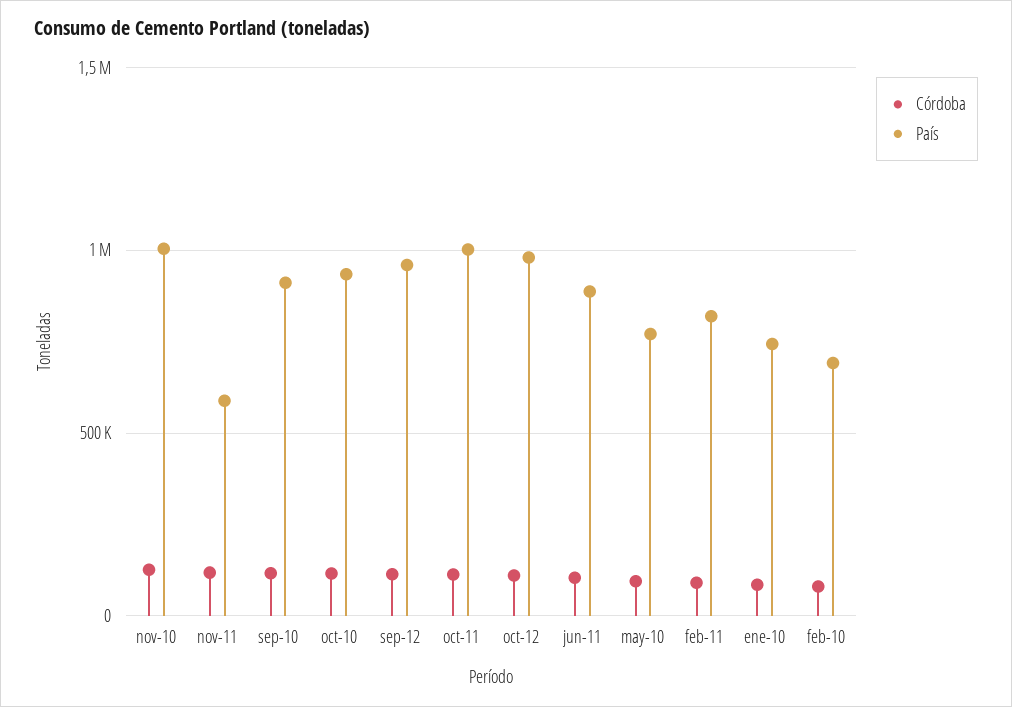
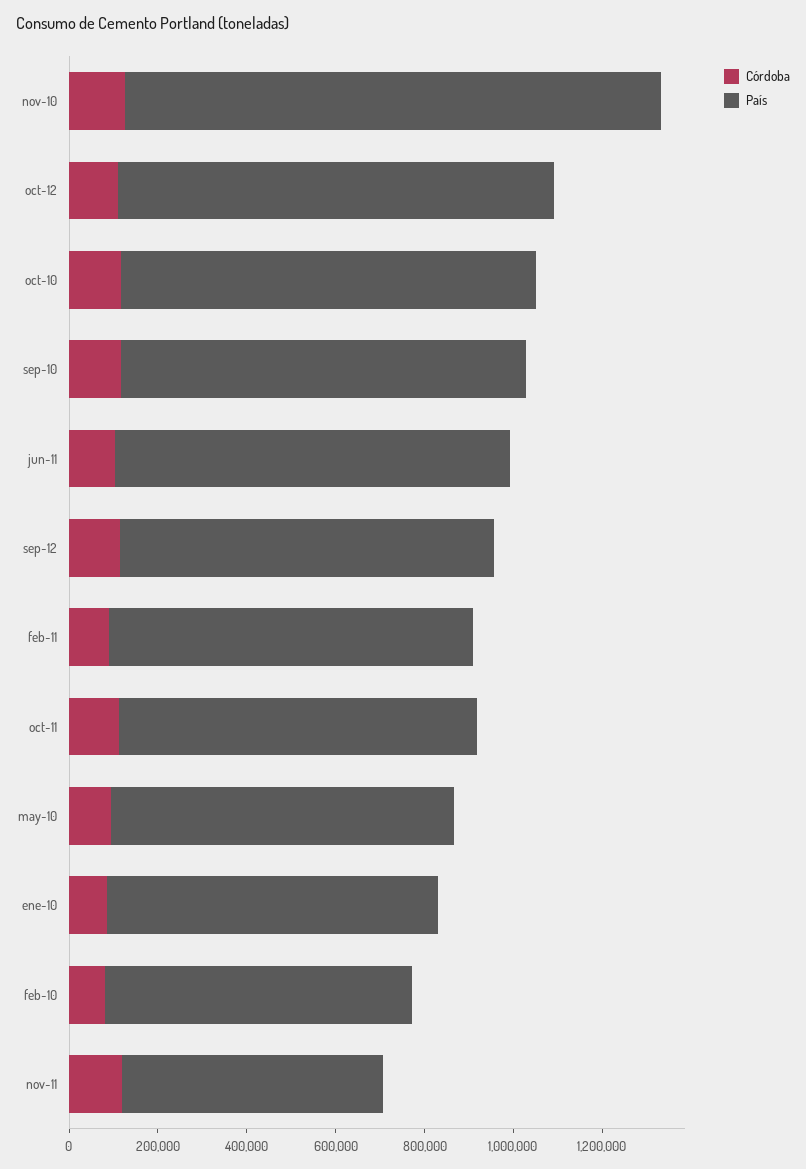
País, nov-10: 1000000 -> 1200000
País, sep-12: 950000 -> 850000
País, oct-11: 1000000 -> 800000

